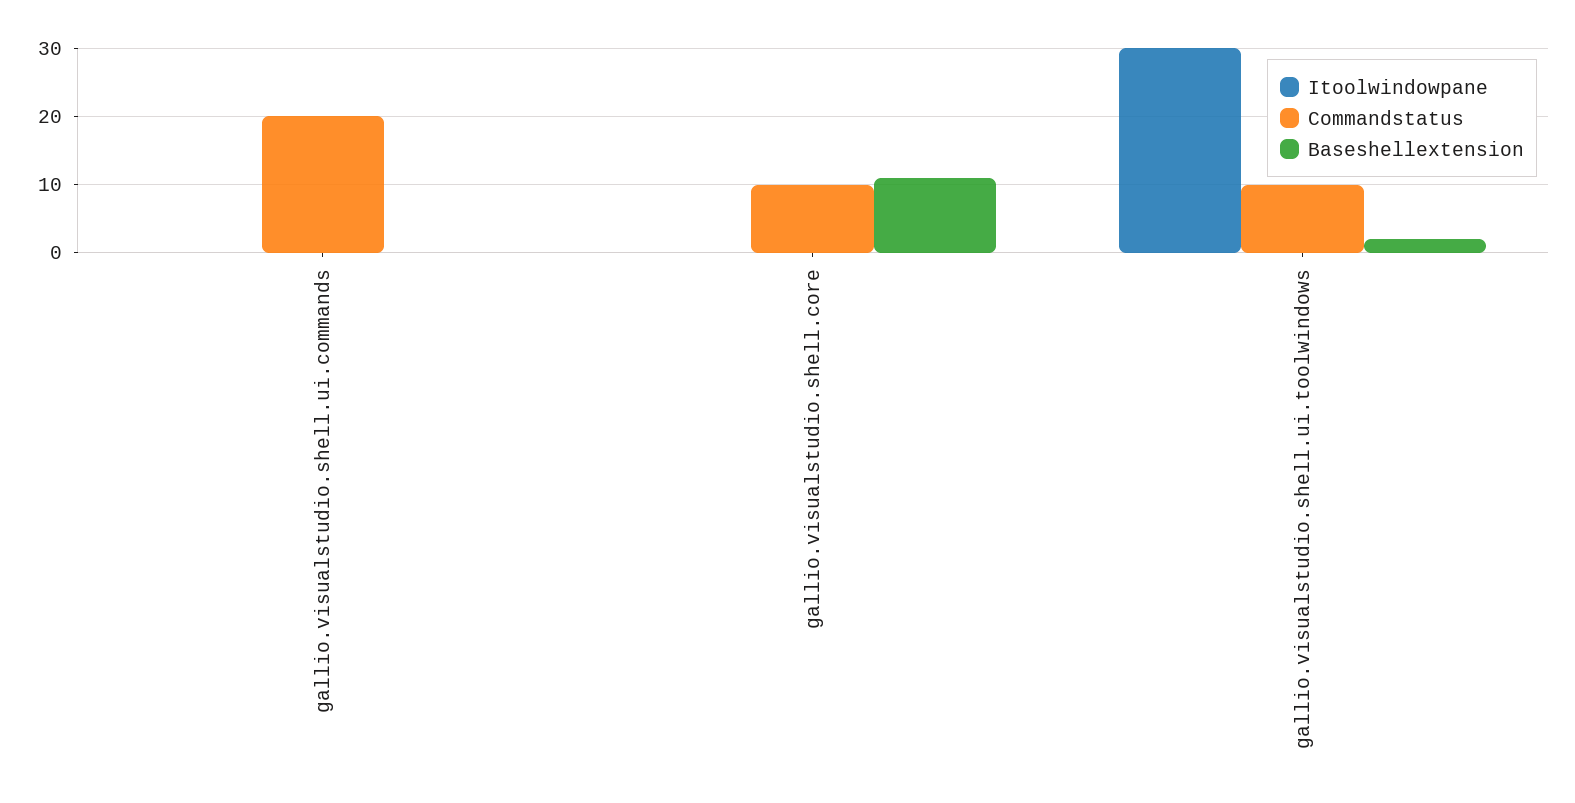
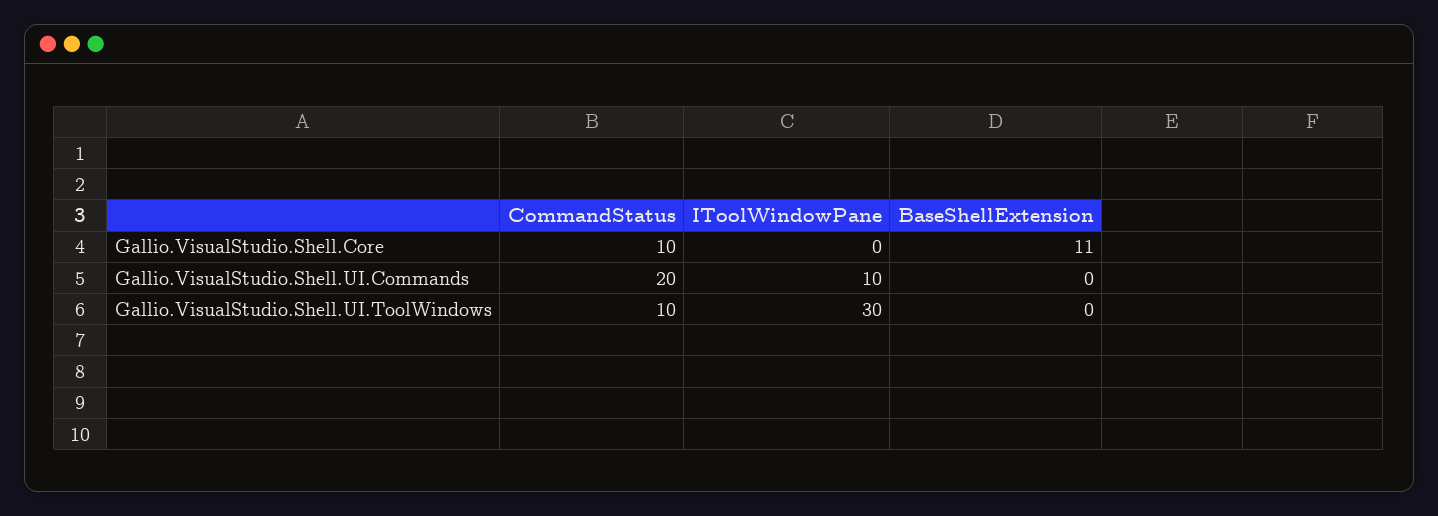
Itoolwindowpane, gallio.visualstudio.shell.ui.commands: 0 -> 10
Baseshellextension, gallio.visualstudio.shell.ui.toolwindows: 2 -> 0

